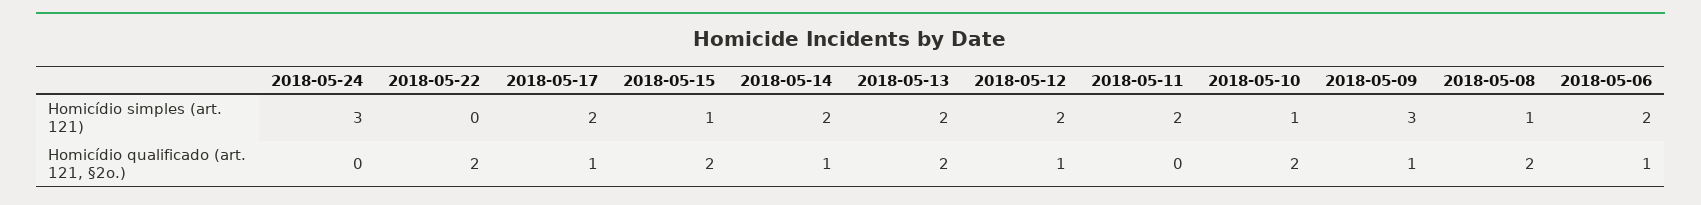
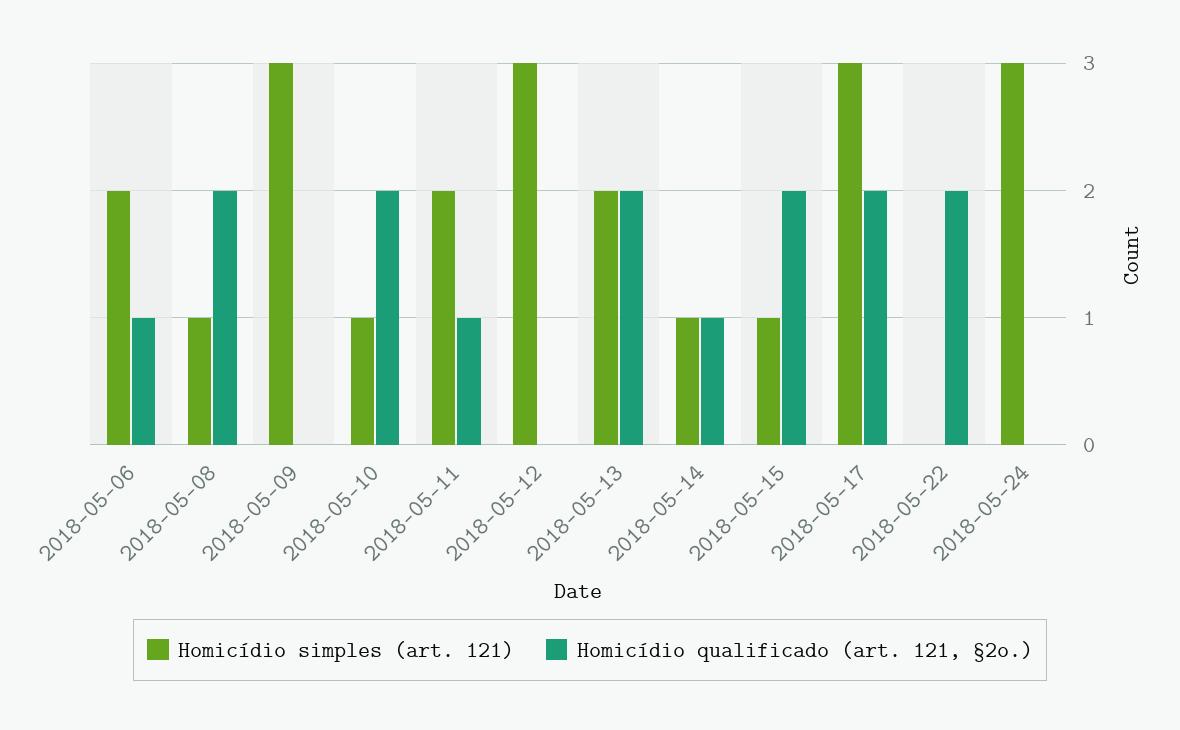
Homicídio simples (art. 121), 2018-05-17: 2 -> 3
Homicídio simples (art. 121), 2018-05-14: 2 -> 1
Homicídio simples (art. 121), 2018-05-12: 2 -> 3
Homicídio qualificado (art. 121, §2o.), 2018-05-17: 1 -> 2
Homicídio qualificado (art. 121, §2o.), 2018-05-12: 1 -> 0
Homicídio qualificado (art. 121, §2o.), 2018-05-11: 0 -> 1
Homicídio qualificado (art. 121, §2o.), 2018-05-09: 1 -> 0

